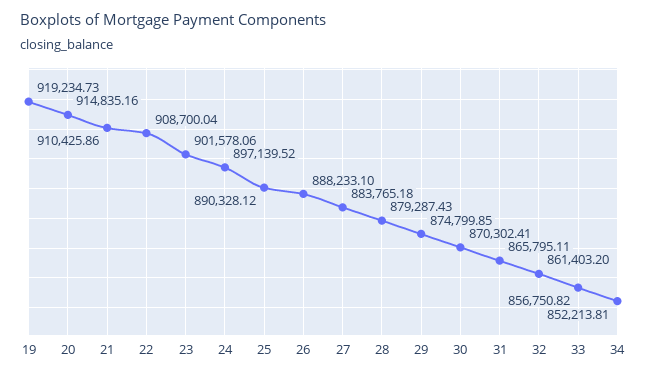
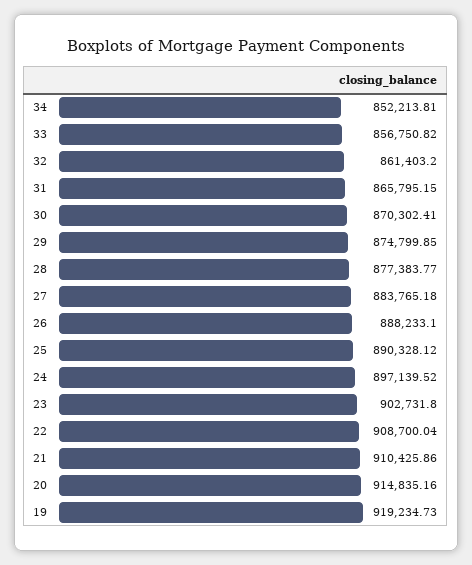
23: 901578.06 -> 902731.8
28: 879287.43 -> 877383.77
31: 865795.11 -> 865795.15

